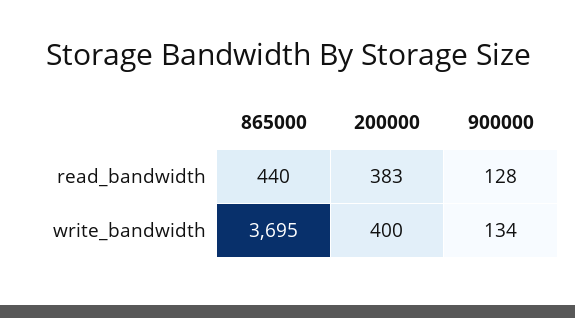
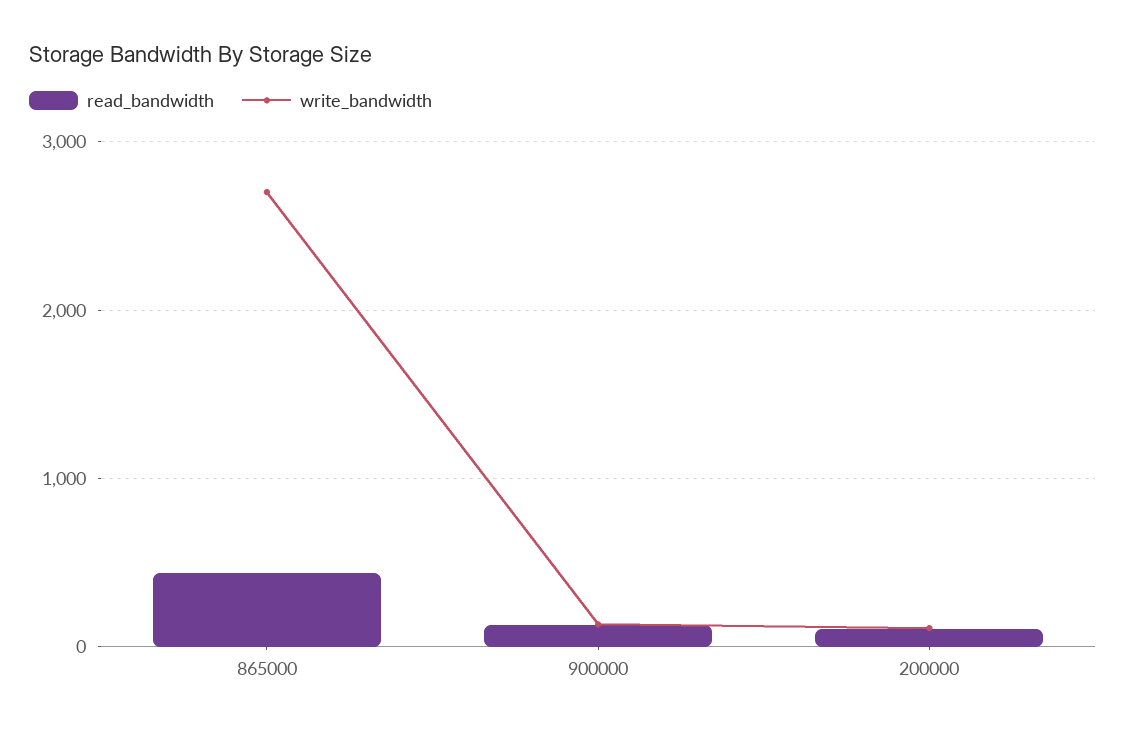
read_bandwidth, 200000: 383 -> 100
write_bandwidth, 865000: 3695 -> 2700
write_bandwidth, 200000: 400 -> 100

